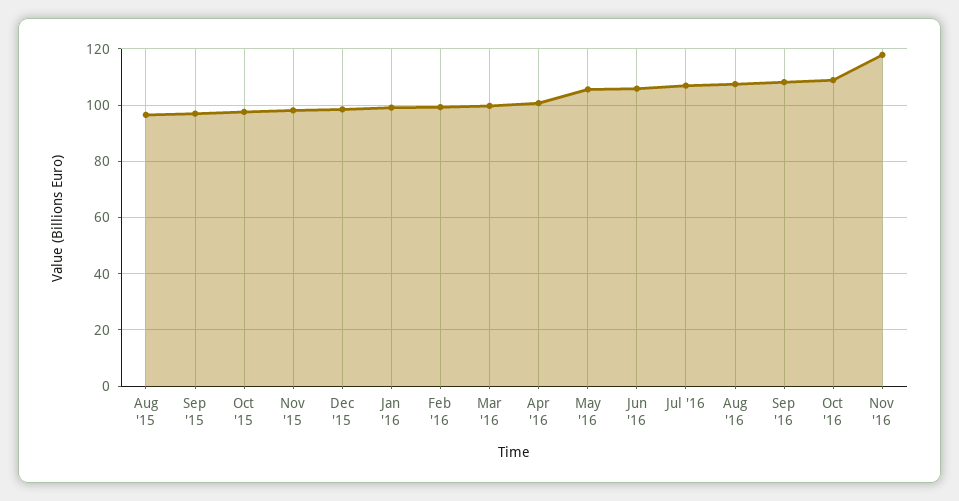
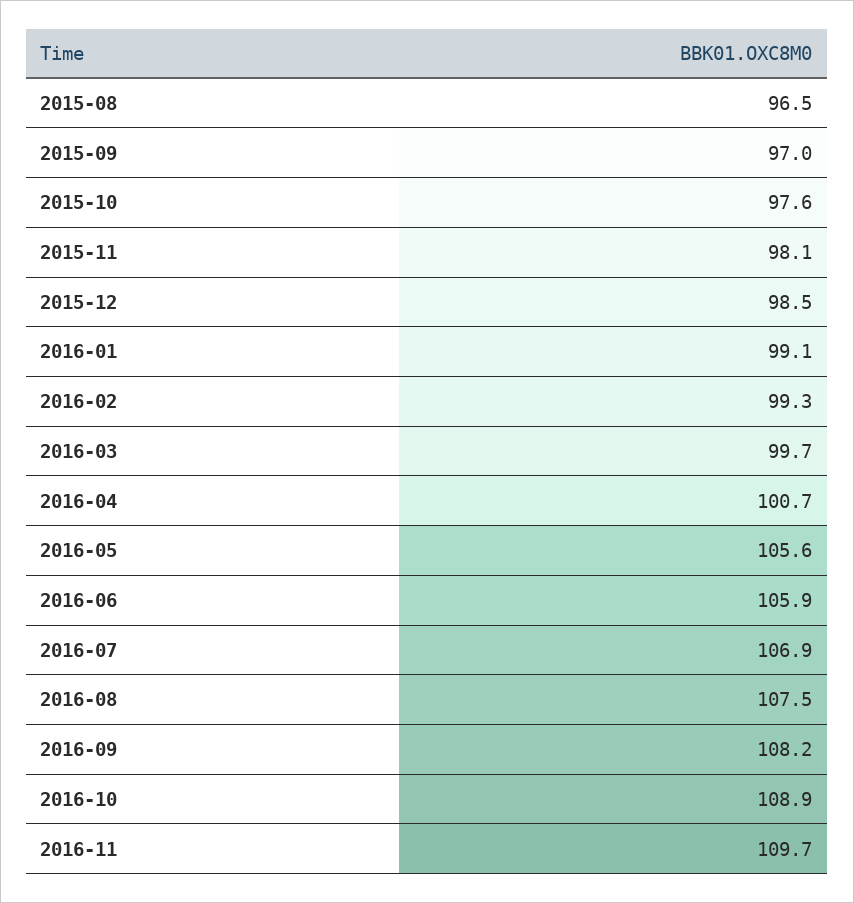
Nov '16: 117.5 -> 109.7

